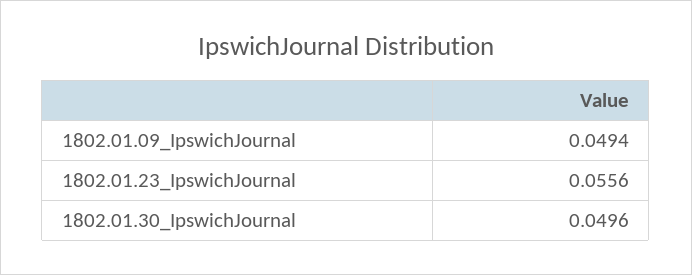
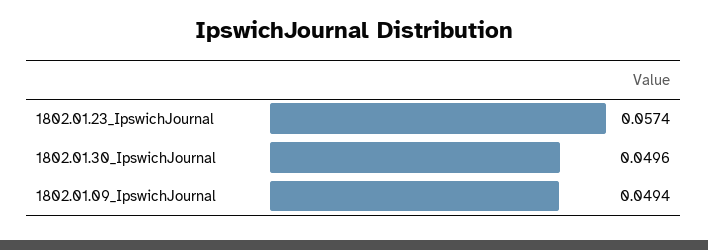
1802.01.23_IpswichJournal: 0.0556 -> 0.0574

